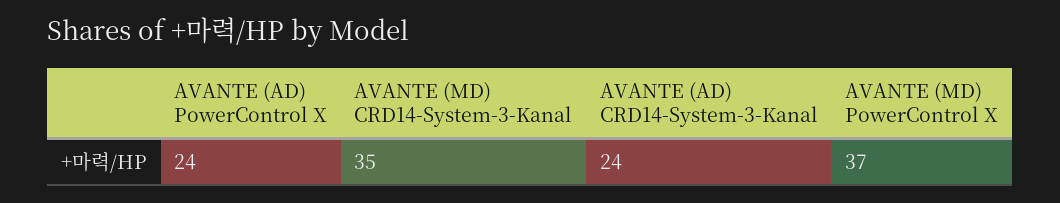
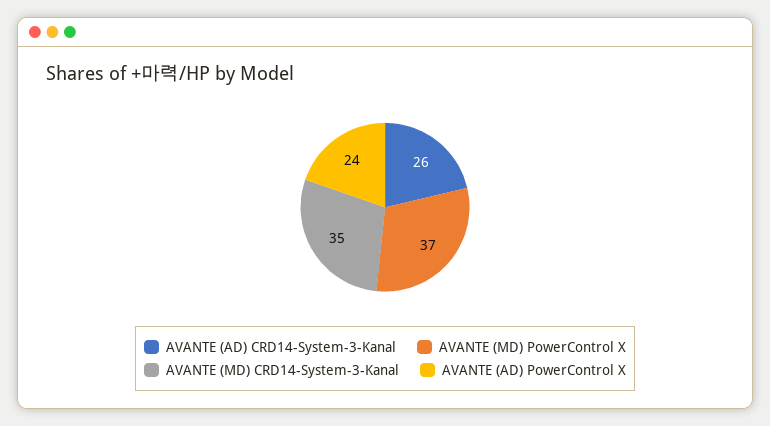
AVANTE (AD) CRD14-System-3-Kanal: 24 -> 26

